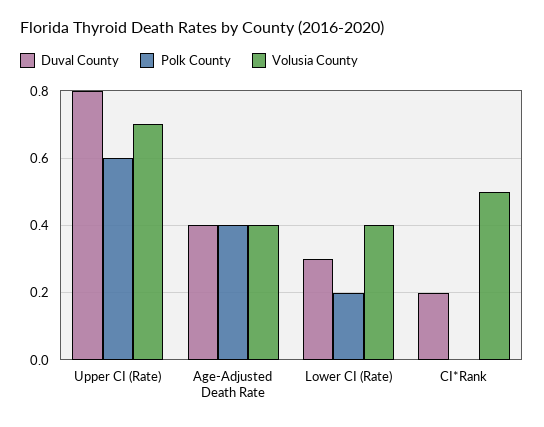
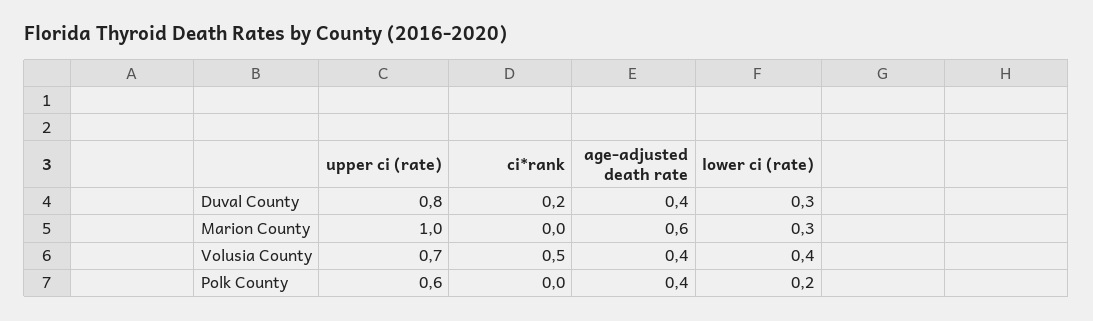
Marion County, Upper CI (Rate): none -> 1
Marion County, CI*Rank: none -> 0
Marion County, Age-Adjusted Death Rate: none -> 0.6
Marion County, Lower CI (Rate): none -> 0.3

